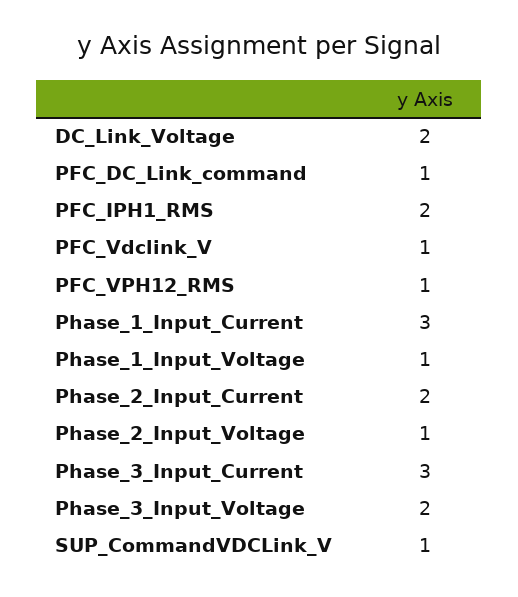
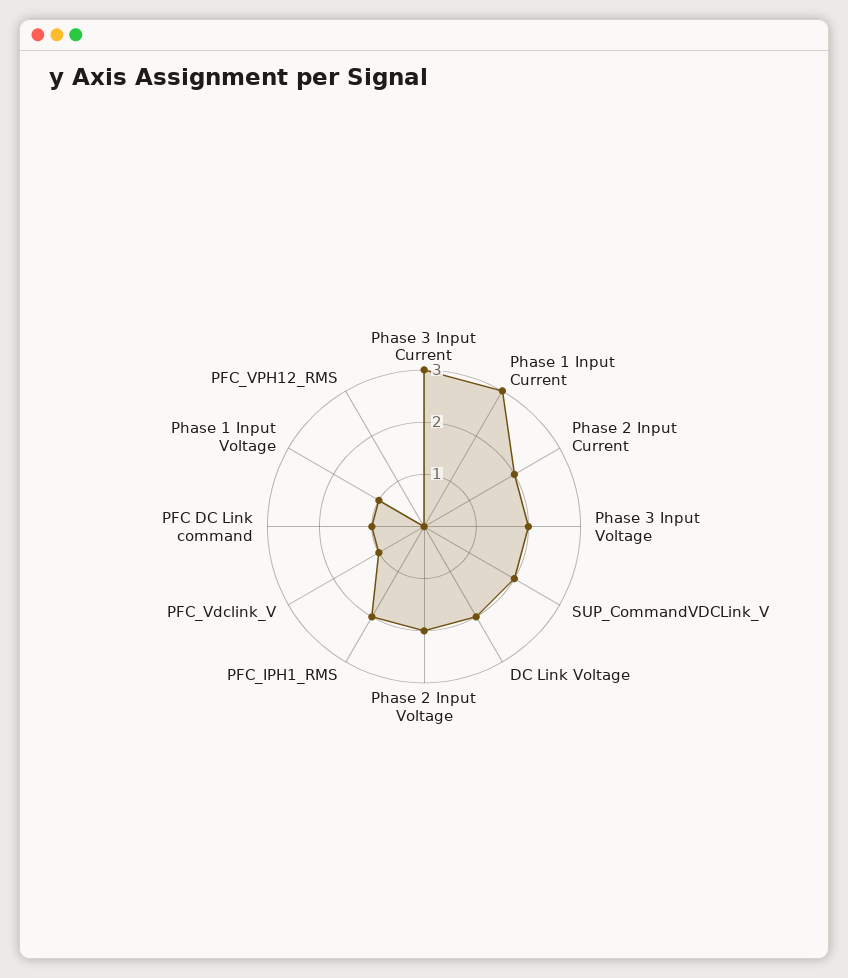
PFC_VPH12_RMS: 1 -> 0
Phase_2_Input_Voltage: 1 -> 2
SUP_CommandVDCLink_V: 1 -> 2

